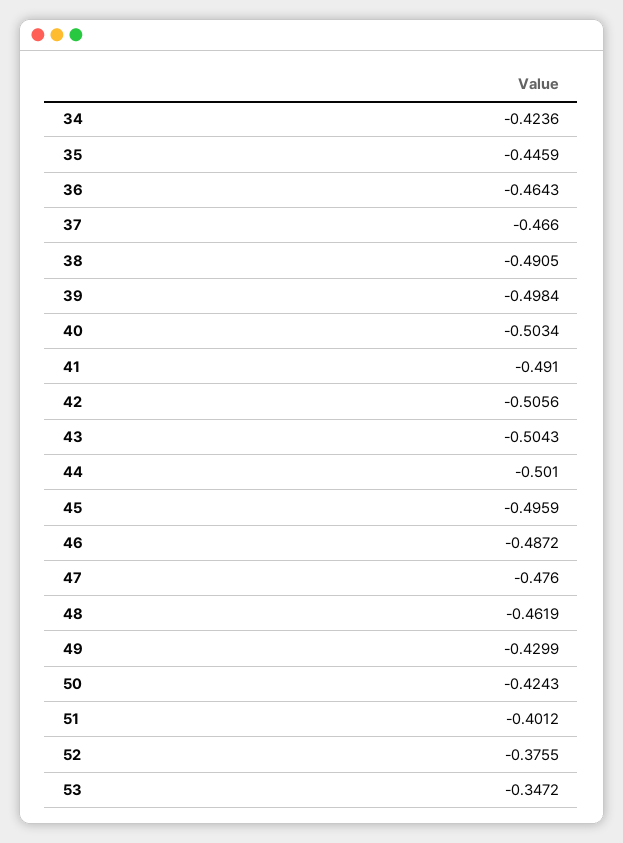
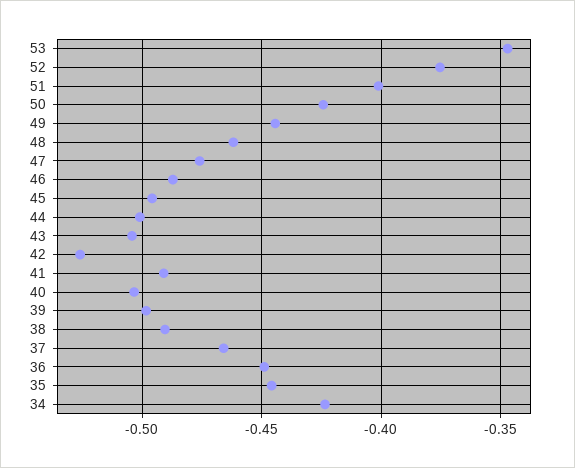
36: -0.4643 -> -0.45
42: -0.5056 -> -0.525
49: -0.4299 -> -0.445

